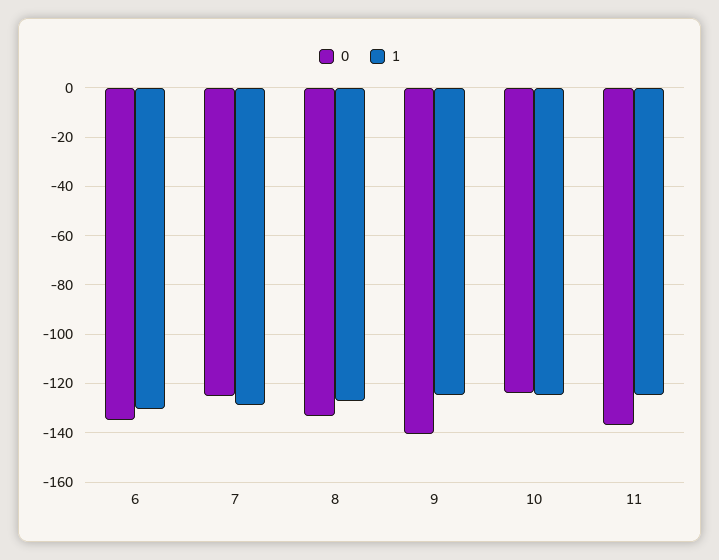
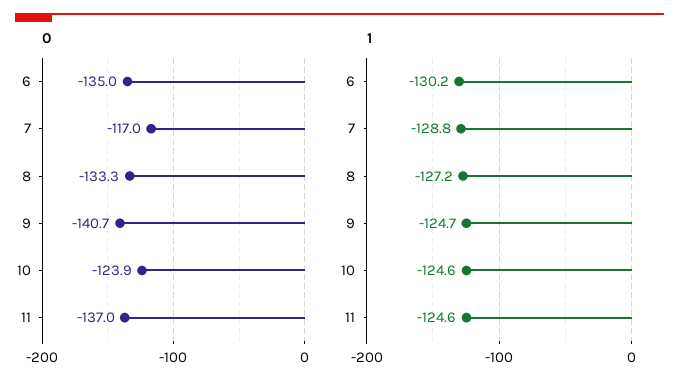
0, 7: -125 -> -117

